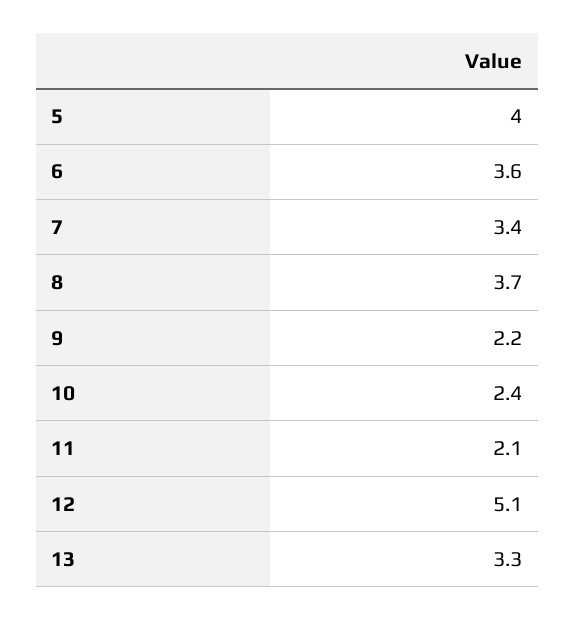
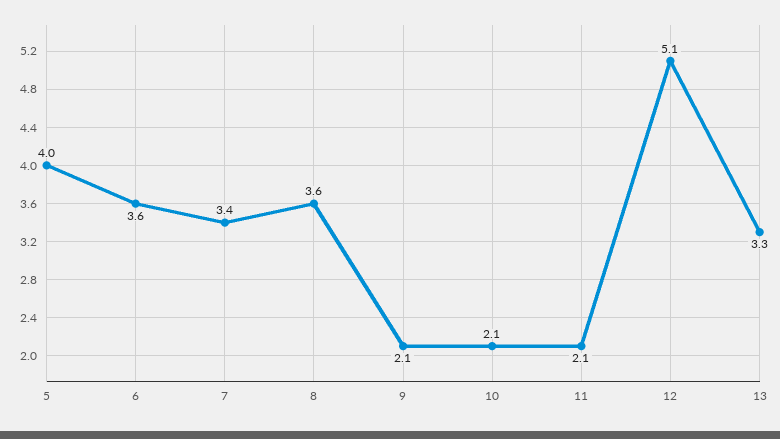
8: 3.7 -> 3.6
9: 2.2 -> 2.1
10: 2.4 -> 2.1

